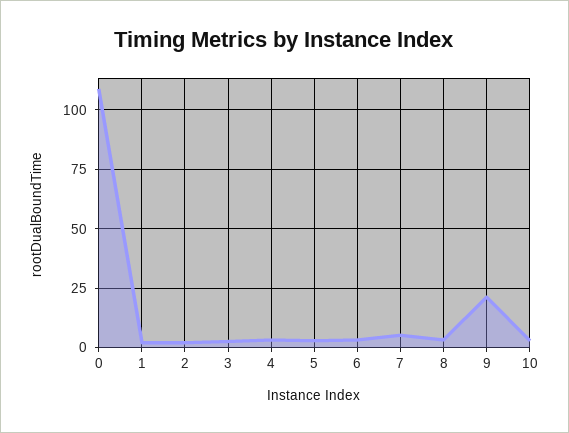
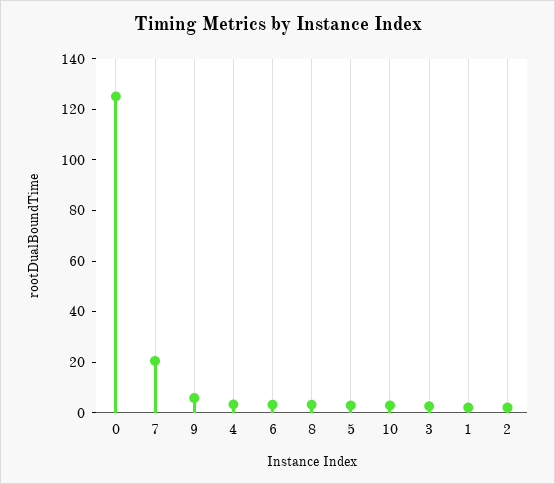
0: 110 -> 125
7: 5 -> 20
9: 20 -> 5

